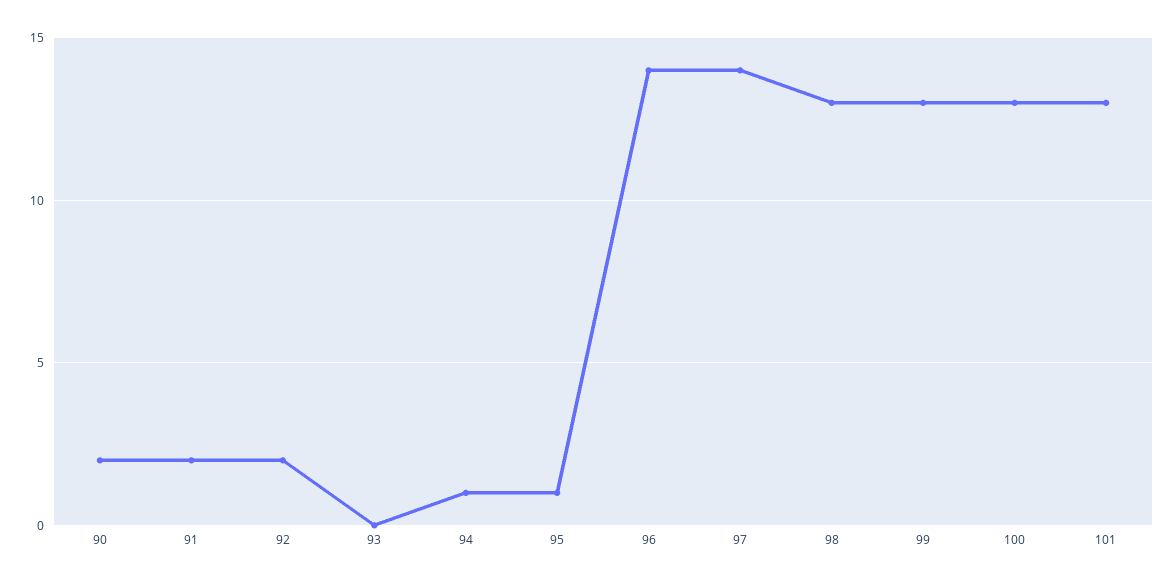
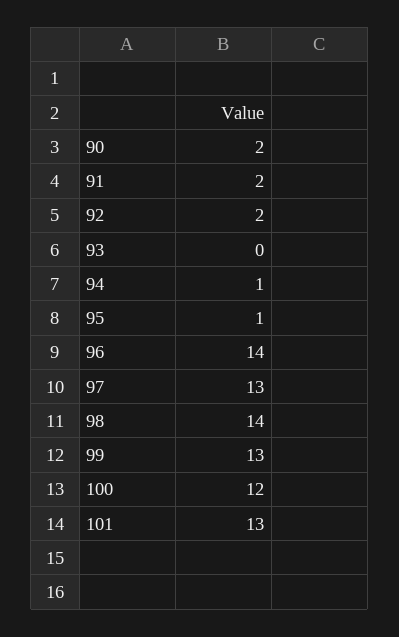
97: 14 -> 13
98: 13 -> 14
100: 13 -> 12

